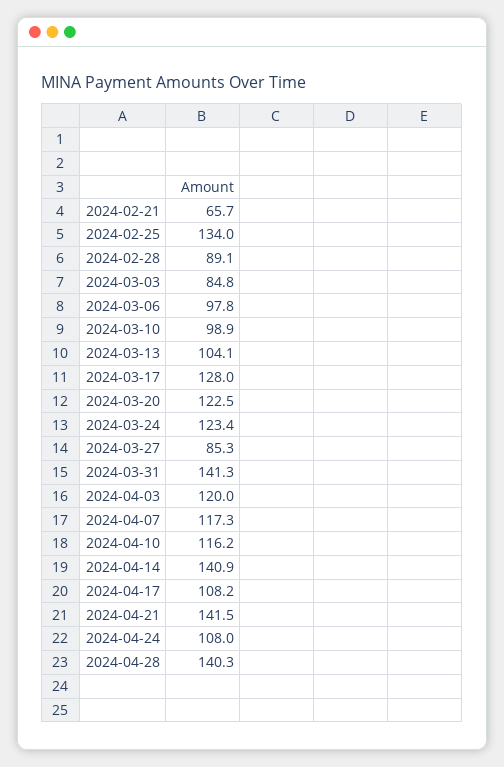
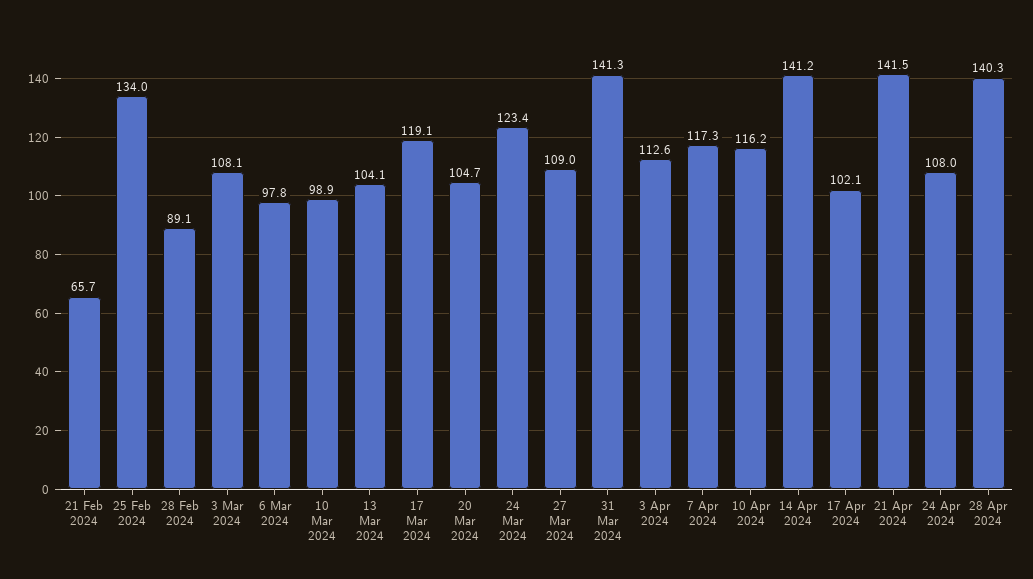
2024-03-03: 84.8 -> 108.1
2024-03-17: 128 -> 119.1
2024-03-20: 122.5 -> 104.7
2024-03-27: 85.3 -> 109
2024-04-03: 120 -> 112.6
2024-04-14: 140.9 -> 141.2
2024-04-17: 108.2 -> 102.1

